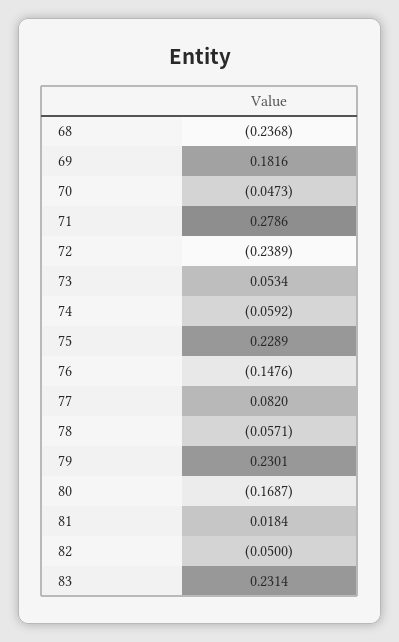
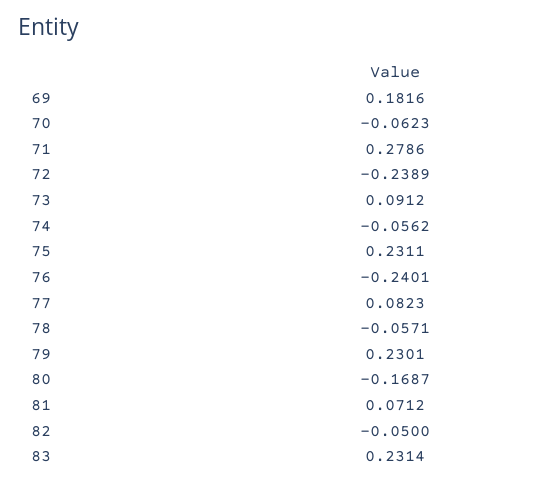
68: -0.2368 -> none
70: -0.0473 -> -0.0623
73: 0.0534 -> 0.0912
74: -0.0592 -> -0.0562
75: 0.2289 -> 0.2311
76: -0.1476 -> -0.2401
77: 0.082 -> 0.0823
81: 0.0184 -> 0.0712

